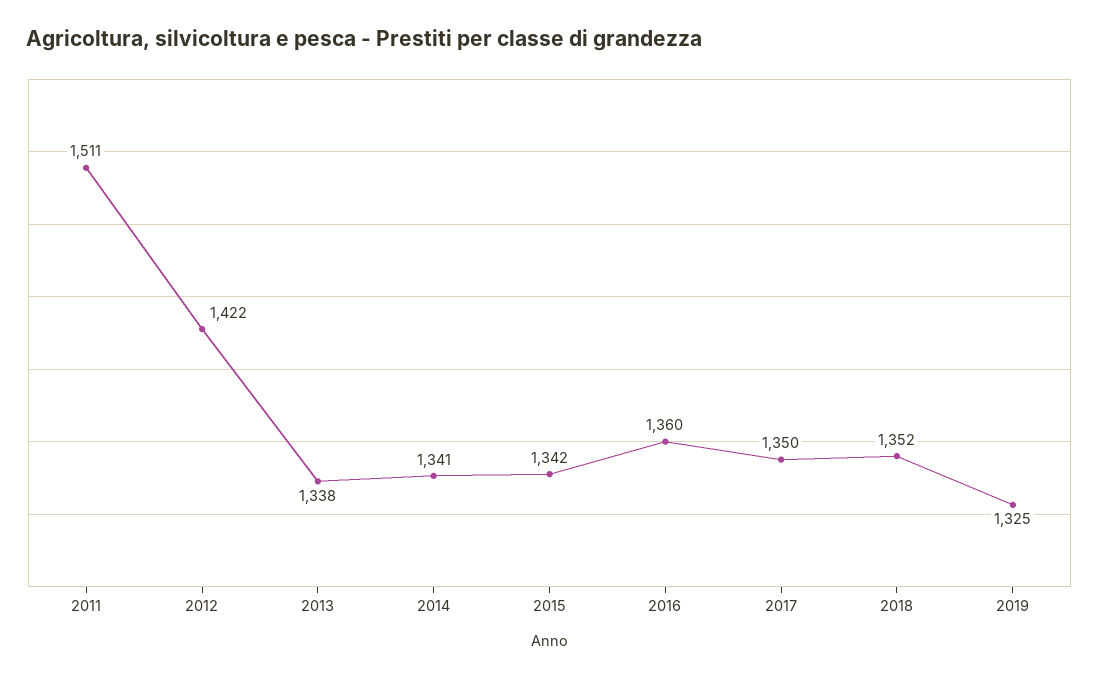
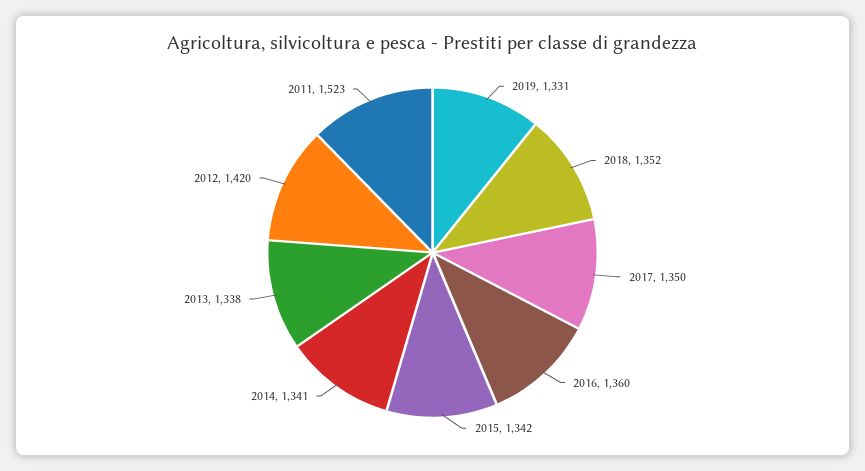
2011: 1511 -> 1523
2012: 1422 -> 1420
2019: 1325 -> 1331

